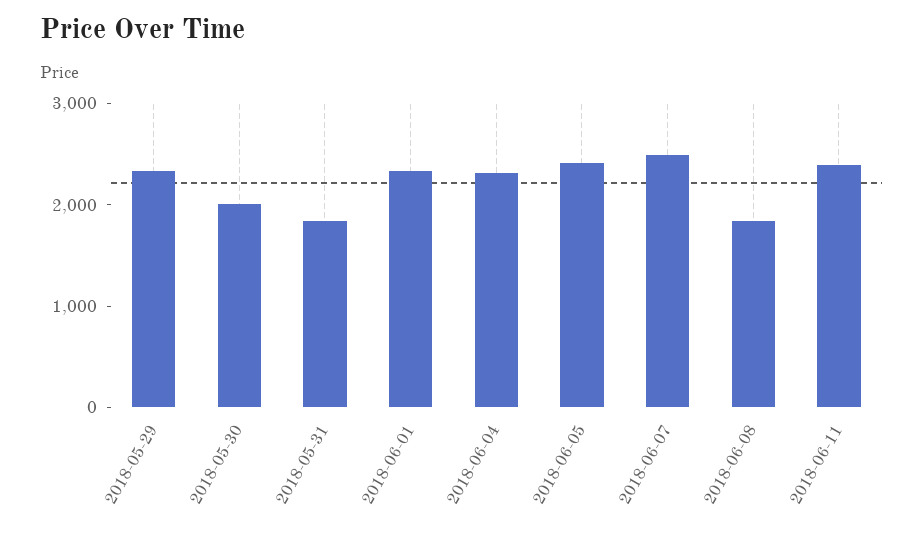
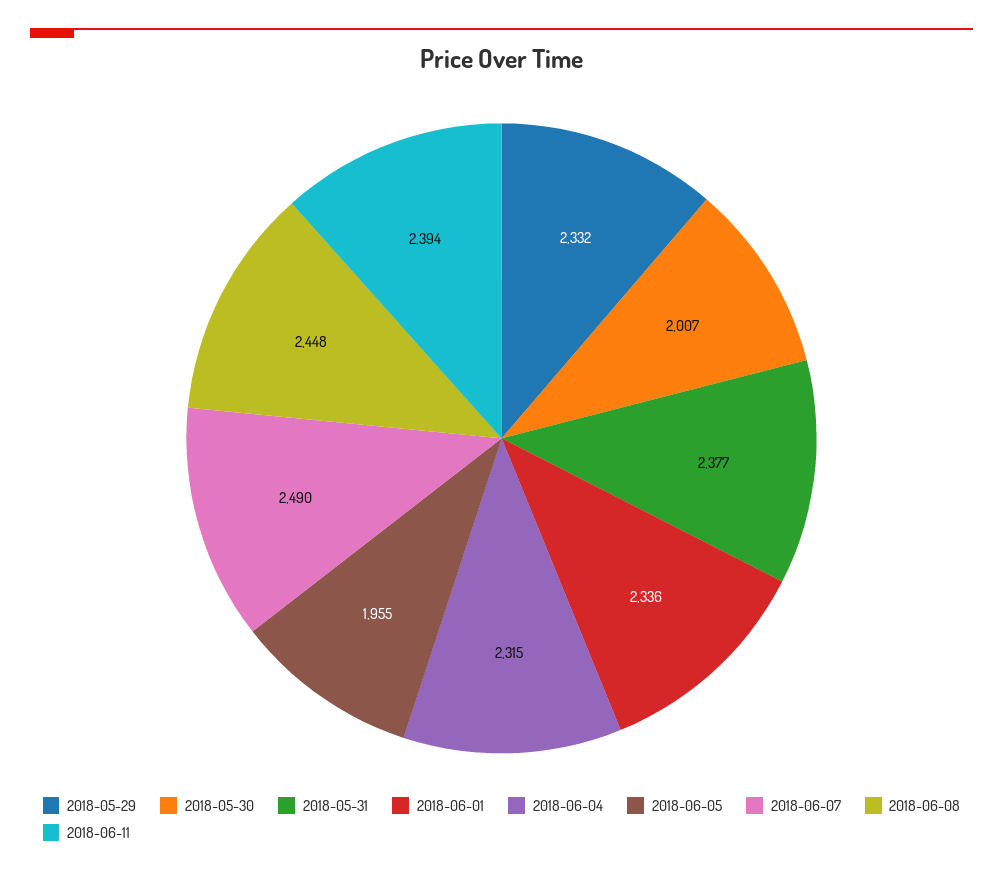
2018-05-31: 1800 -> 2377
2018-06-05: 2400 -> 1955
2018-06-08: 1800 -> 2448

